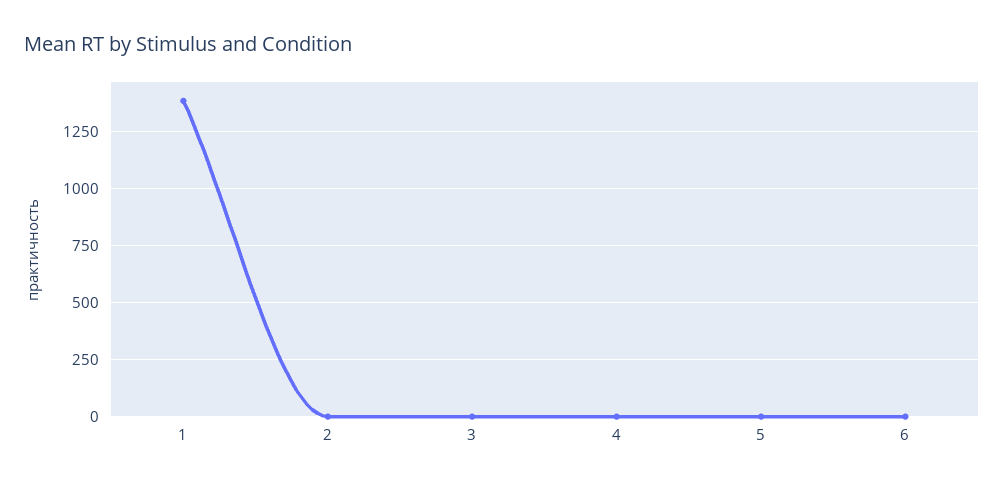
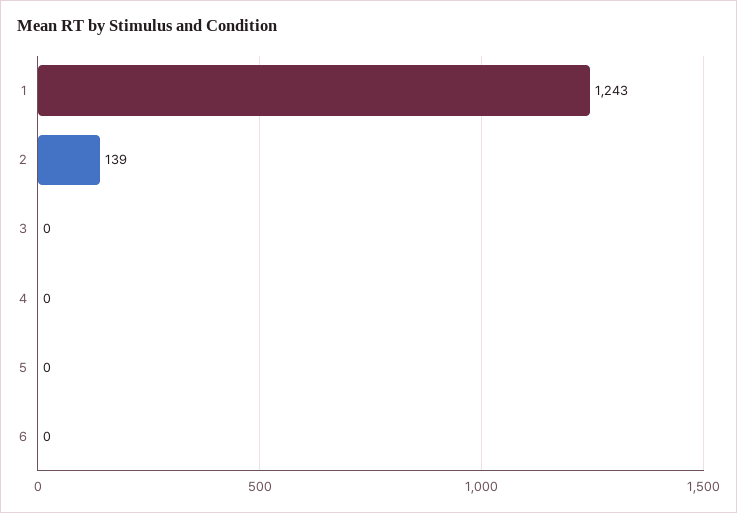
1: 1400 -> 1243
2: 0 -> 139

